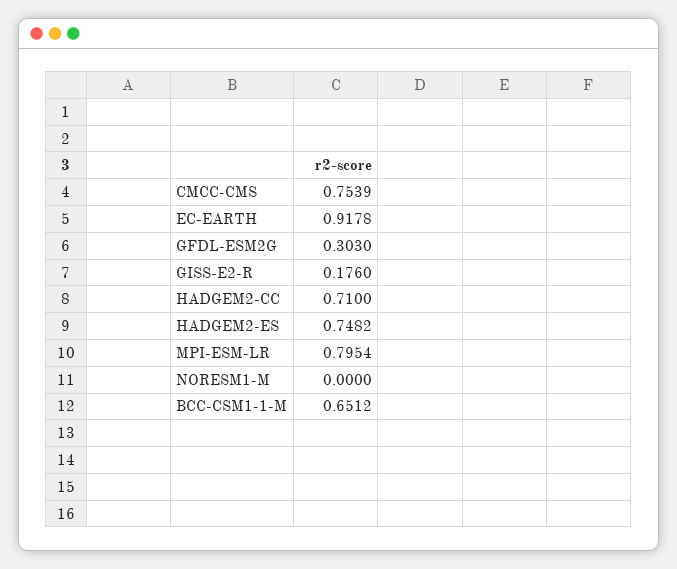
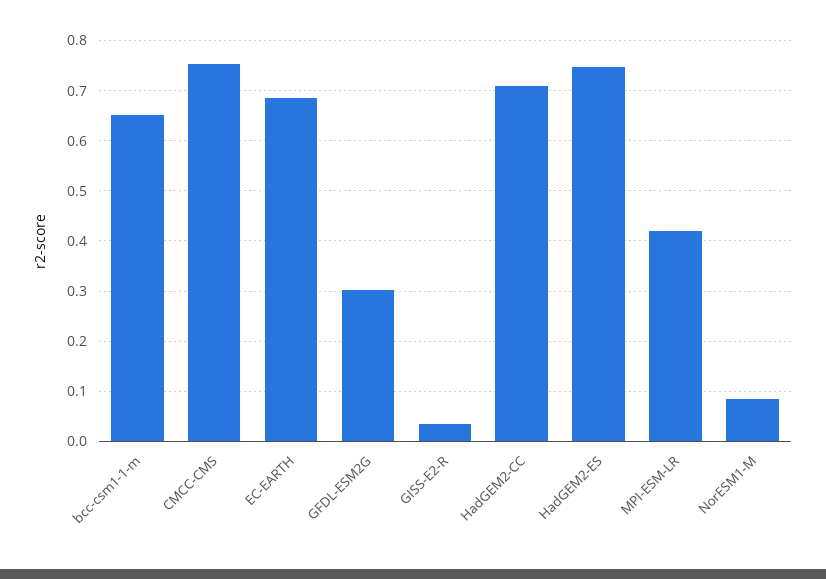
EC-EARTH: 0.9178 -> 0.68
GISS-E2-R: 0.176 -> 0.04
MPI-ESM-LR: 0.7954 -> 0.42
NORESM1-M: 0 -> 0.08

